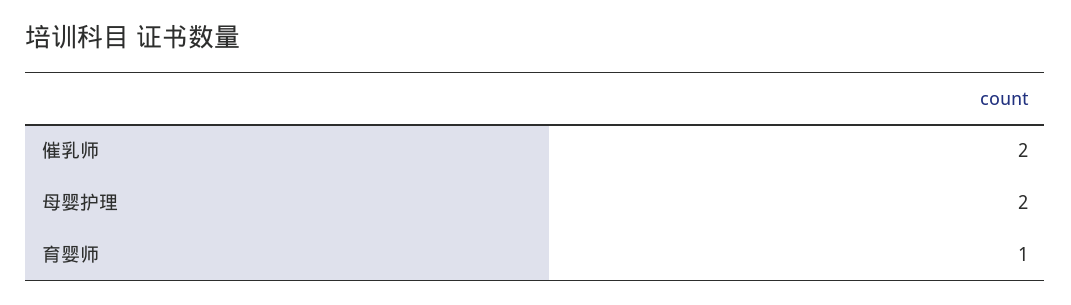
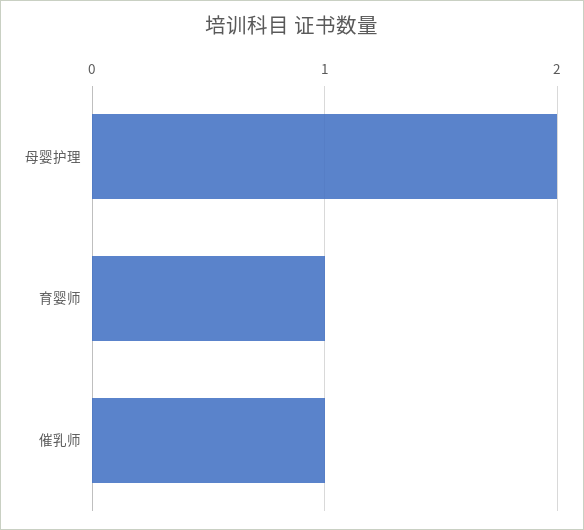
催乳师: 2 -> 1

